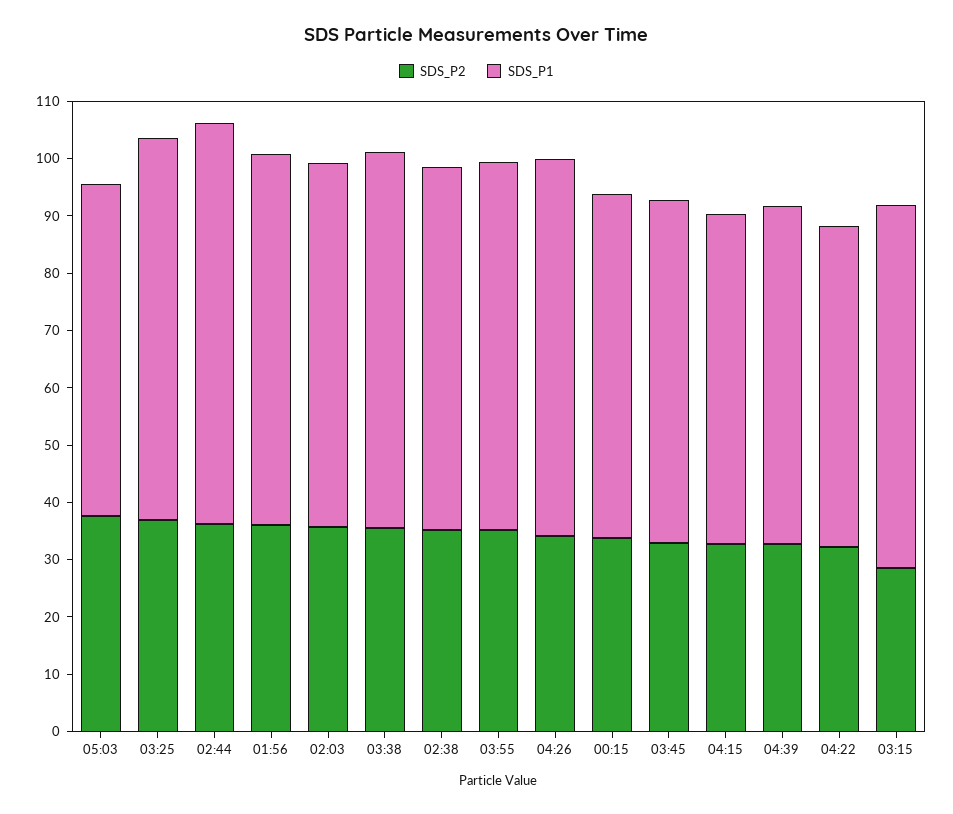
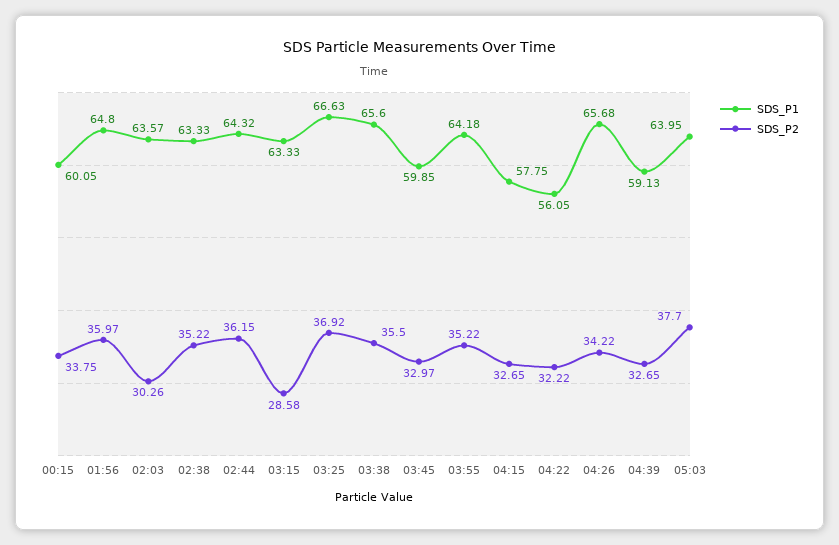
SDS_P1, 05:03: 58 -> 63.95
SDS_P1, 02:44: 70 -> 64.32
SDS_P2, 02:03: 36 -> 30.26

